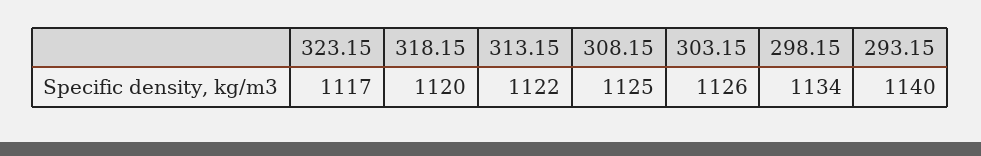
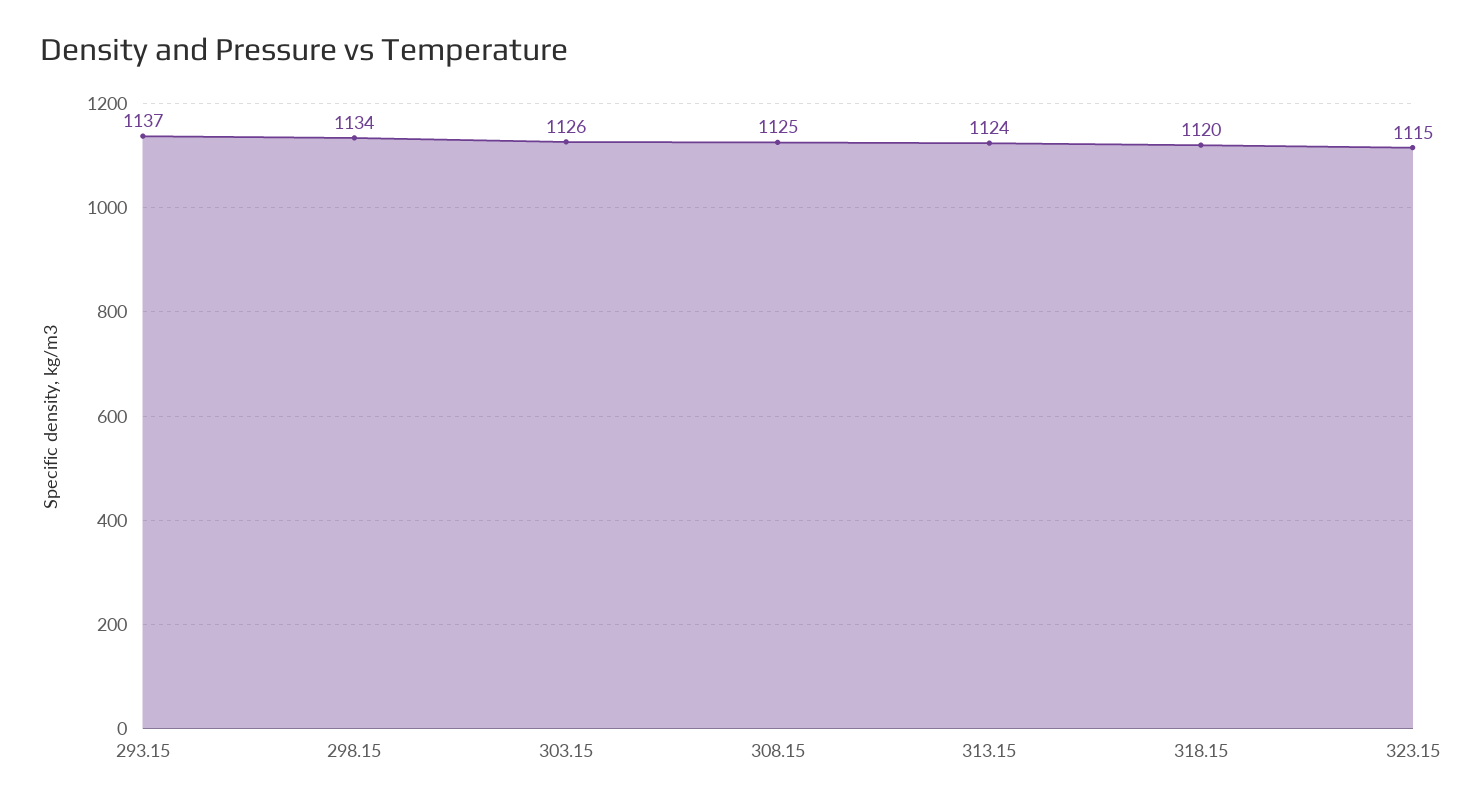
323.15: 1117 -> 1115
313.15: 1122 -> 1124
293.15: 1140 -> 1137

